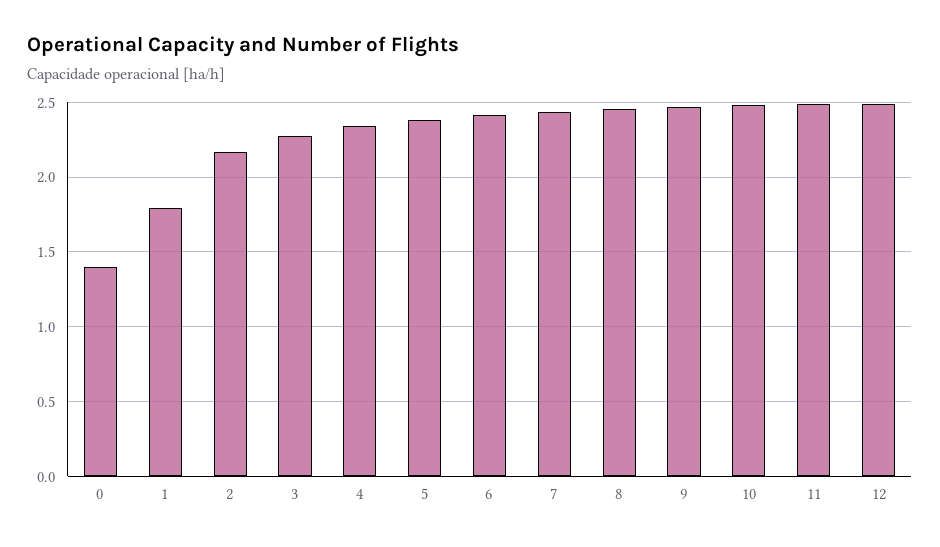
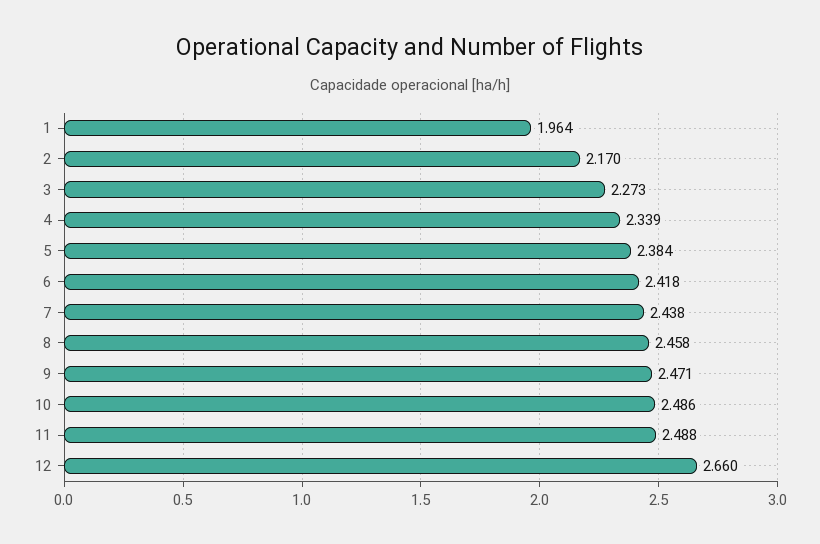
0: 1.4 -> none
1: 1.8 -> 1.964
12: 2.5 -> 2.66

